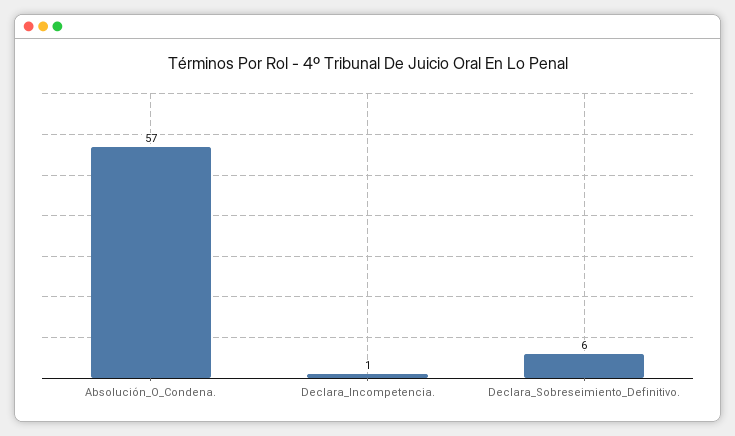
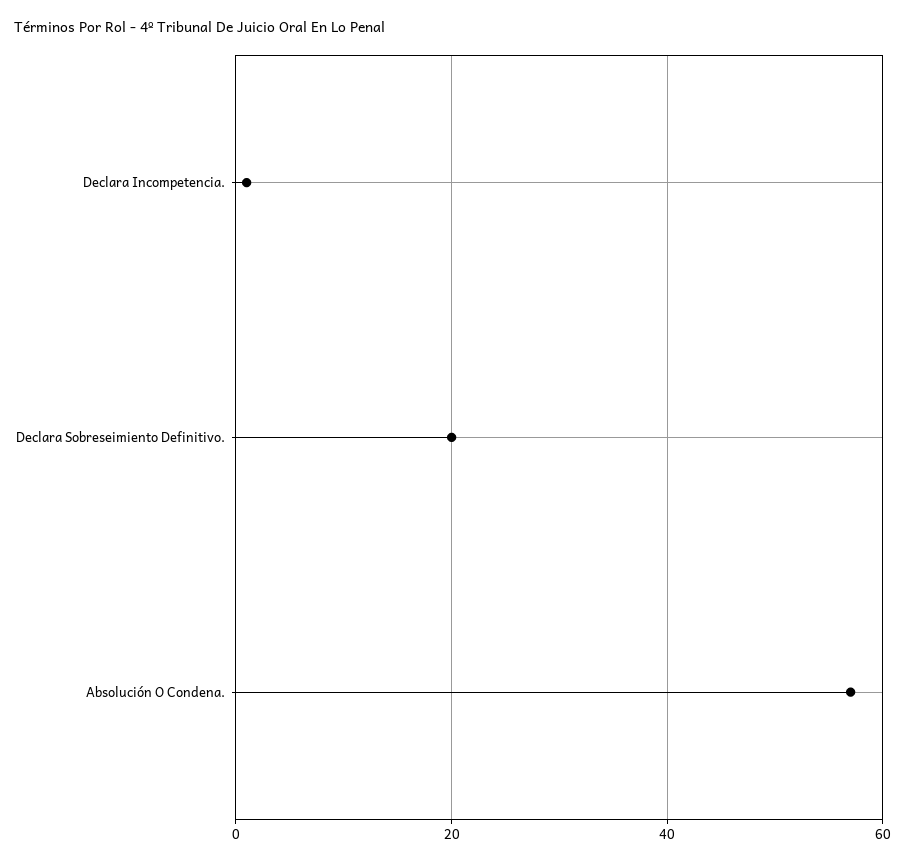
Declara_Sobreseimiento_Definitivo.: 6 -> 20

